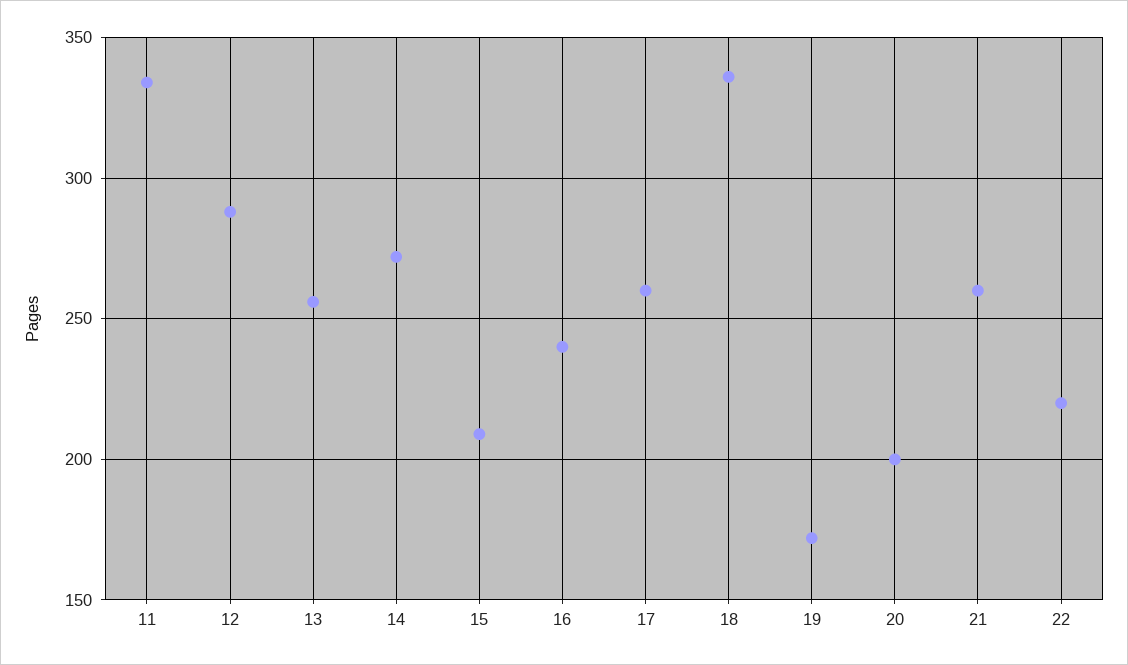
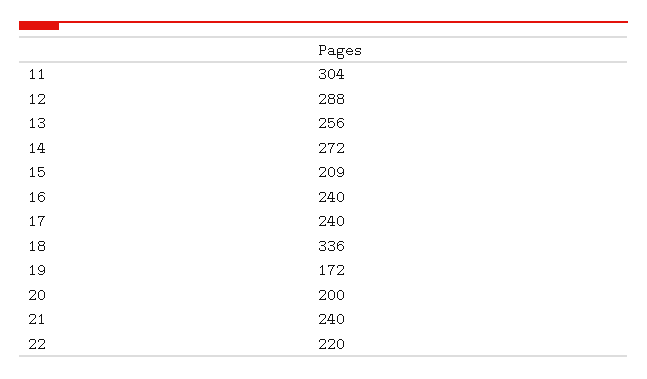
11: 335 -> 304
17: 260 -> 240
21: 260 -> 240

